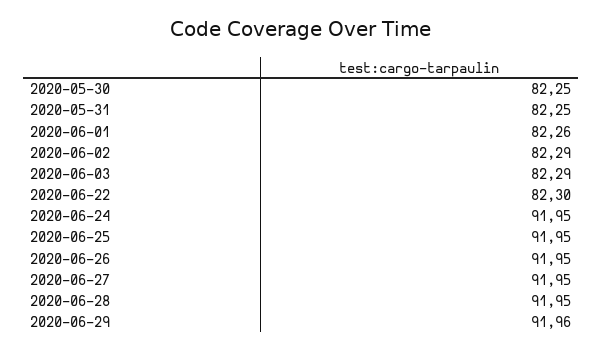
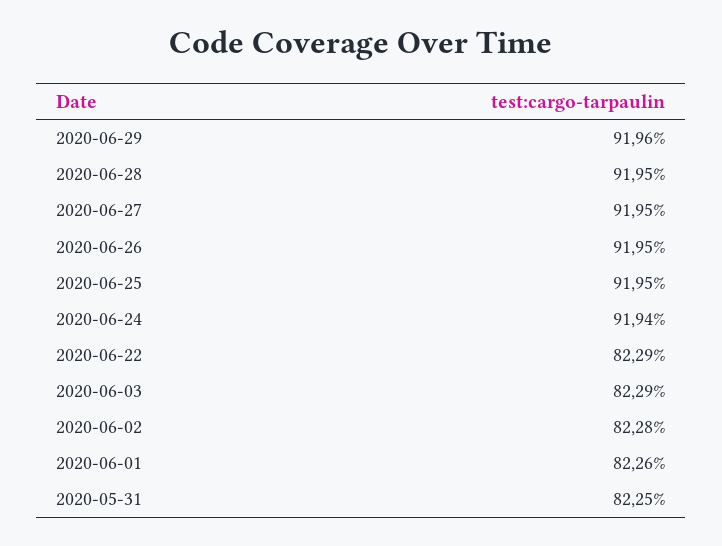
2020-05-30: 82.25 -> none
2020-06-02: 82.29 -> 82.28
2020-06-22: 82.3 -> 82.29
2020-06-24: 91.95 -> 91.94

